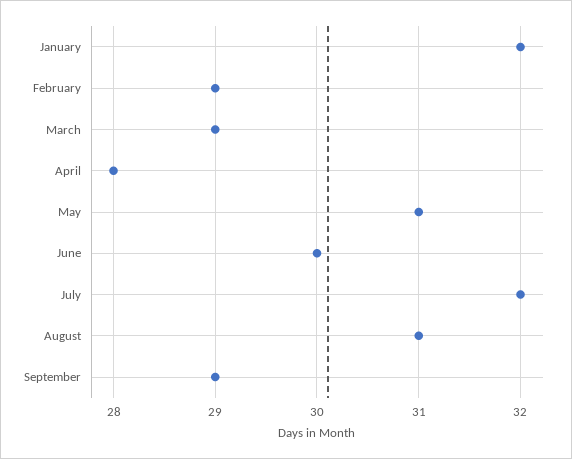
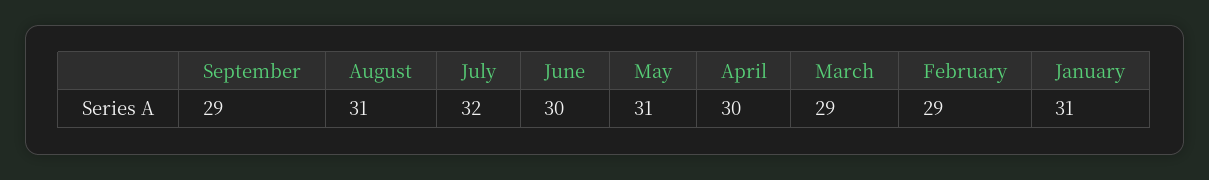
January: 32 -> 31
April: 28 -> 30

